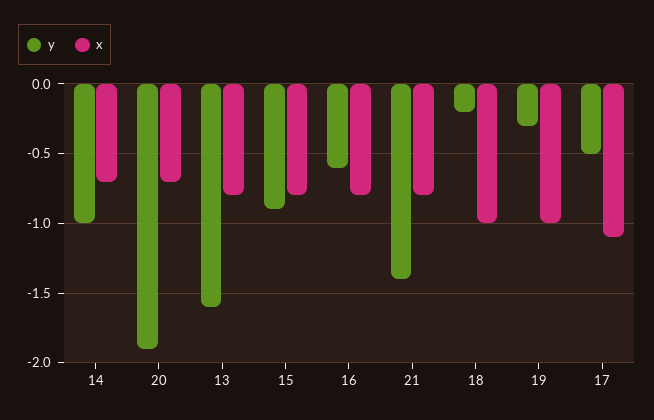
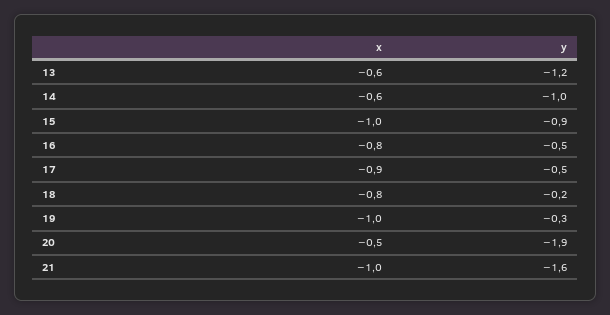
x, 14: -0.7 -> -0.6
x, 20: -0.7 -> -0.5
y, 13: -1.6 -> -1.2
x, 13: -0.8 -> -0.6
x, 15: -0.8 -> -1
y, 16: -0.6 -> -0.5
y, 21: -1.4 -> -1.6
x, 21: -0.8 -> -1
x, 18: -1 -> -0.8
x, 17: -1.1 -> -0.9

